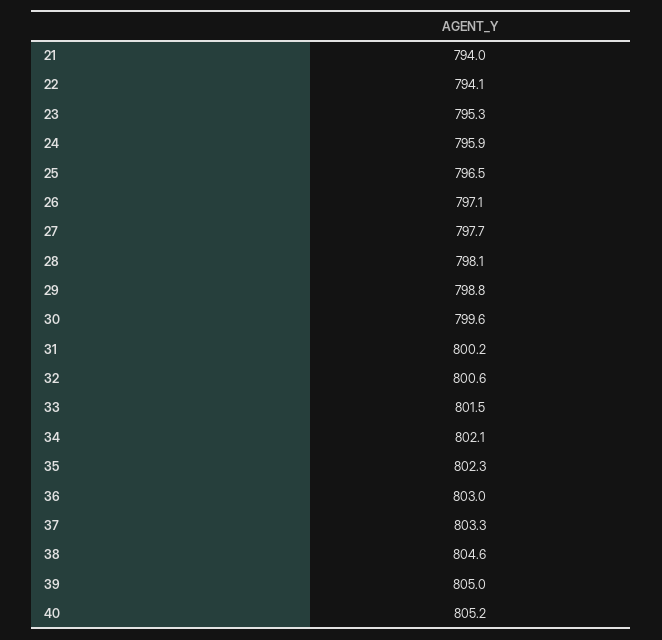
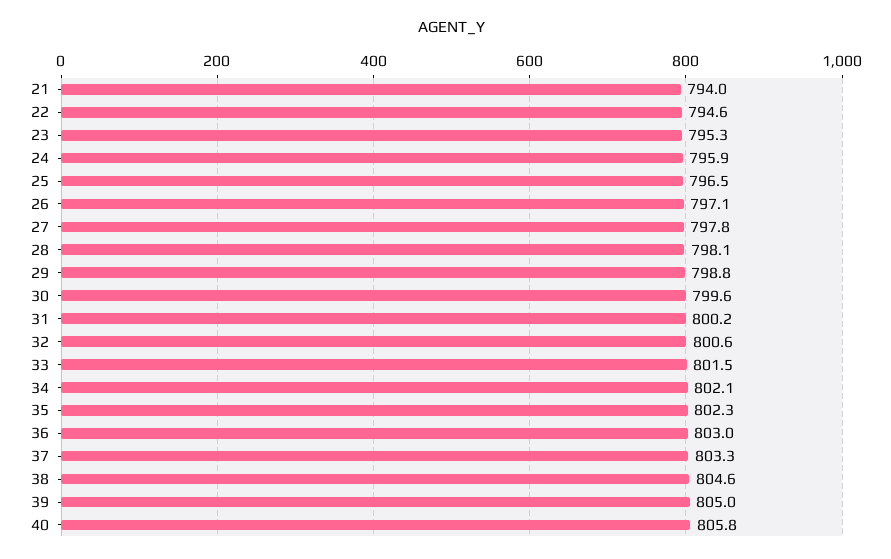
22: 794.1 -> 794.6
27: 797.7 -> 797.8
40: 805.2 -> 805.8

